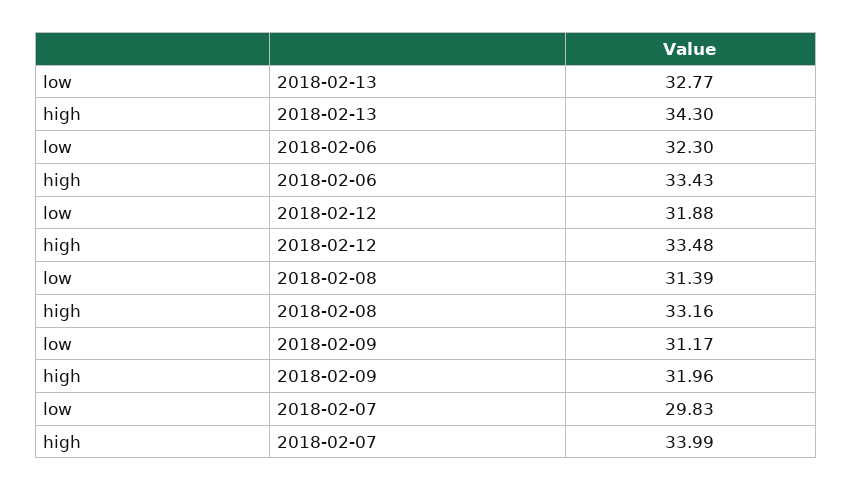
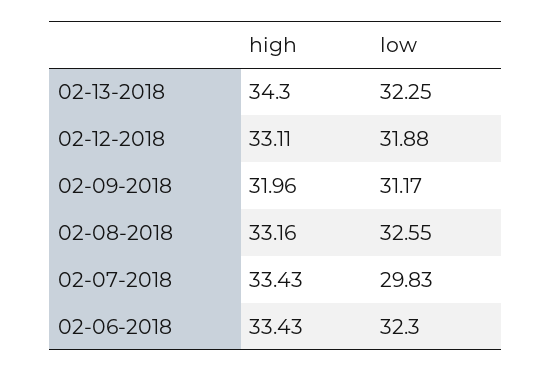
low, 2018-02-13: 32.77 -> 32.25
high, 2018-02-12: 33.48 -> 33.11
low, 2018-02-08: 31.39 -> 32.55
high, 2018-02-07: 33.99 -> 33.43

